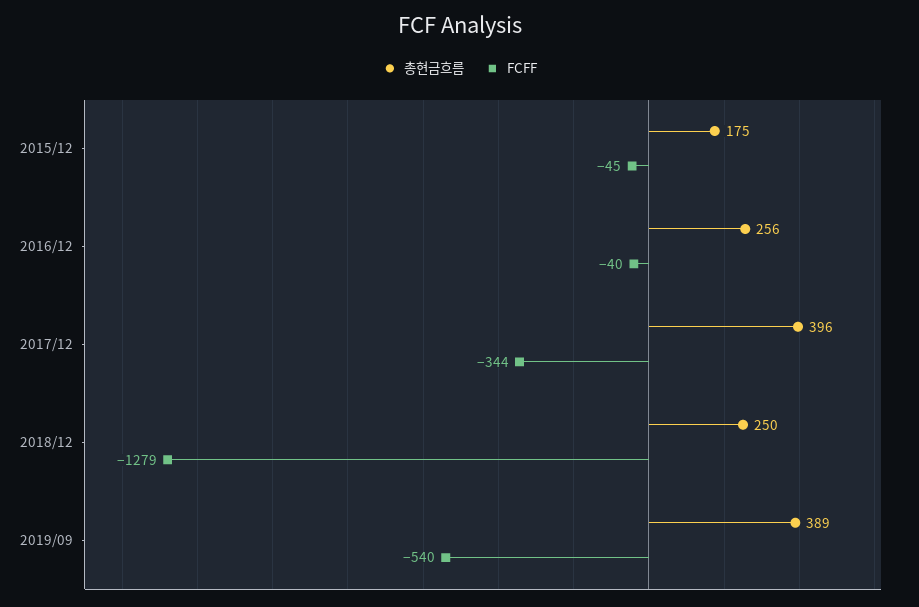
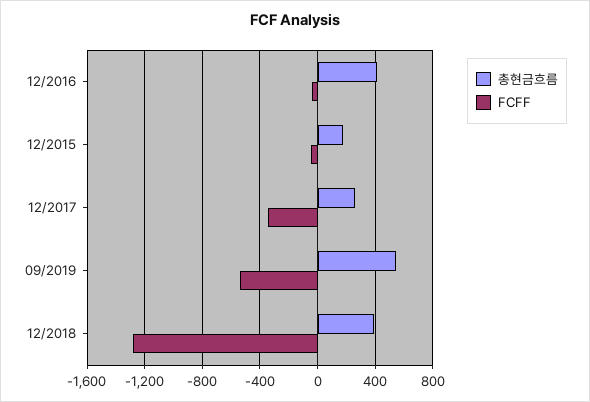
총현금흐름, 2016/12: 256 -> 400
총현금흐름, 2017/12: 396 -> 250
총현금흐름, 2018/12: 250 -> 400
총현금흐름, 2019/09: 389 -> 550

